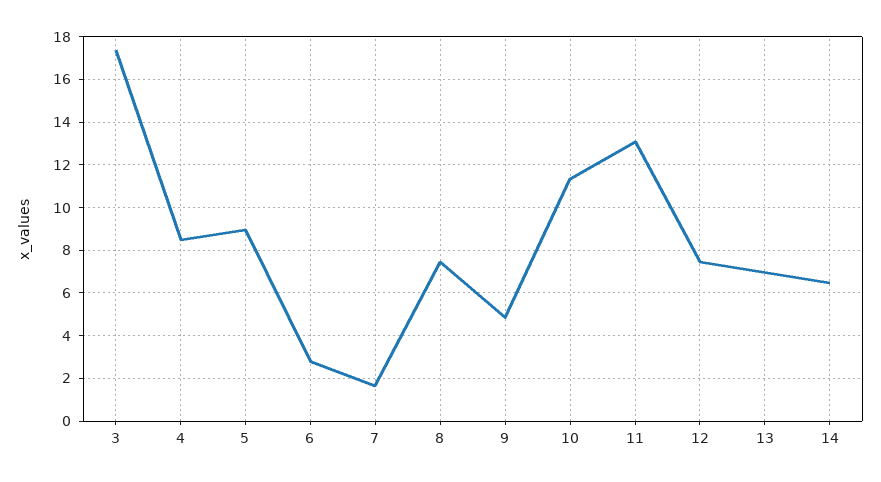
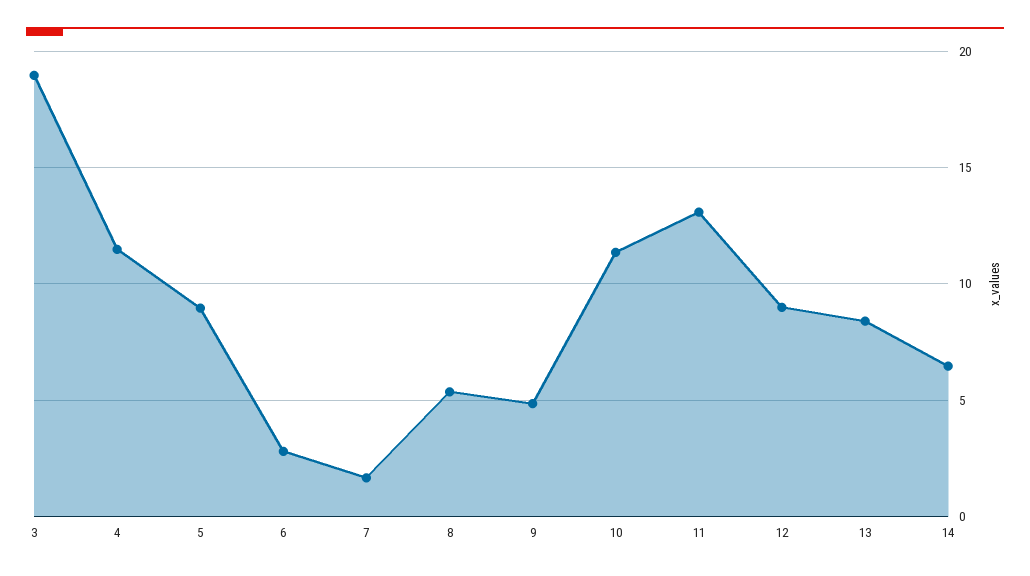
3: 17.5 -> 19
4: 8.5 -> 11.5
8: 7.5 -> 5.5
12: 7.5 -> 9
13: 7 -> 8.5

